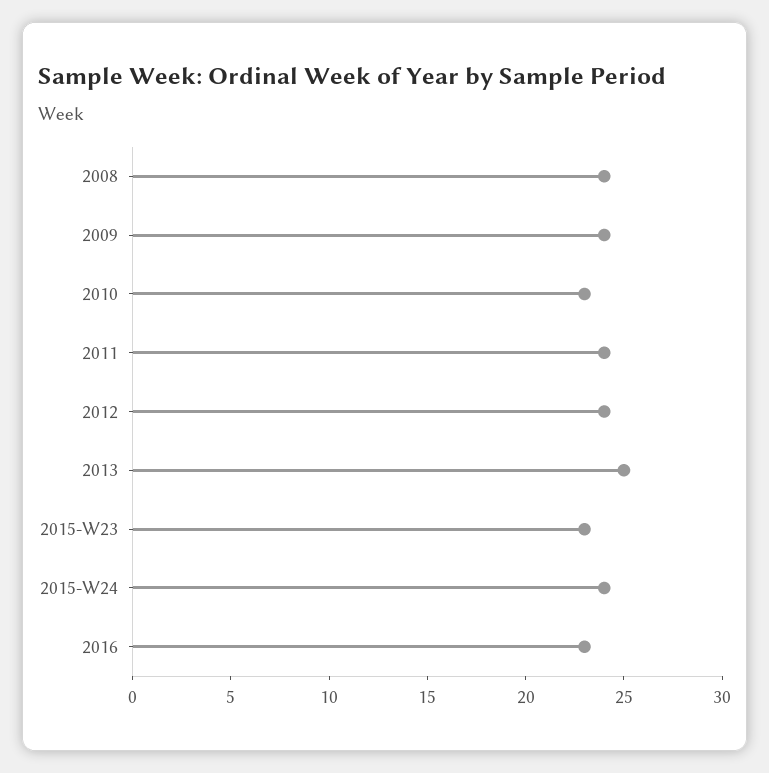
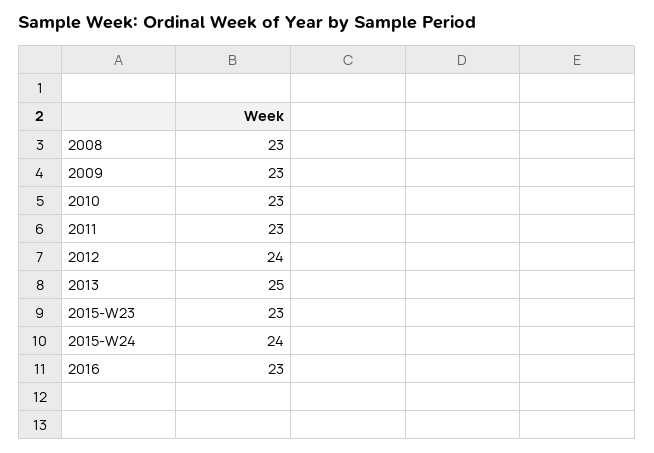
2008: 24 -> 23
2009: 24 -> 23
2011: 24 -> 23

